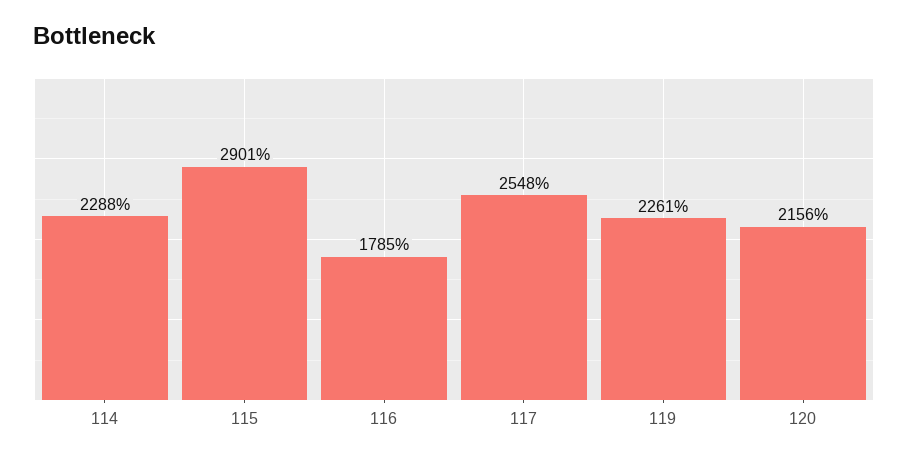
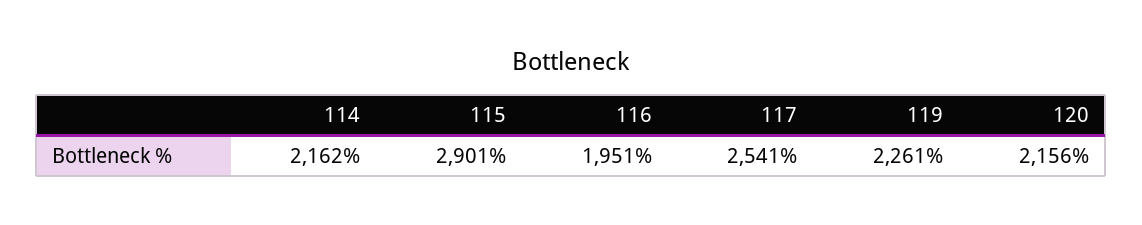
114: 2288 -> 2162
116: 1785 -> 1951
117: 2548 -> 2541

